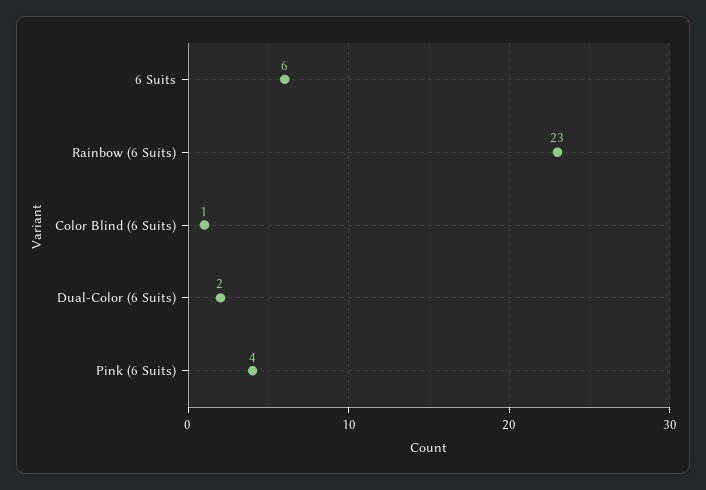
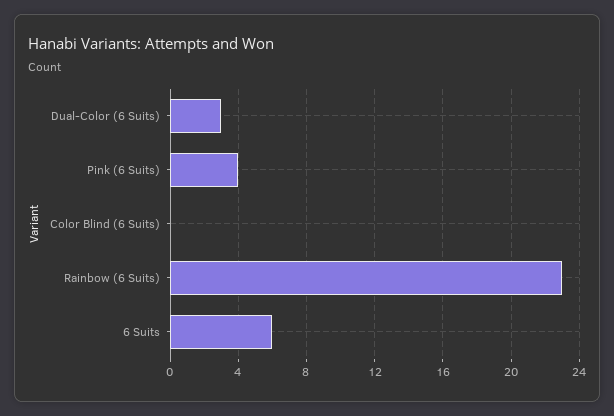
Color Blind (6 Suits): 1 -> 0
Dual-Color (6 Suits): 2 -> 3

